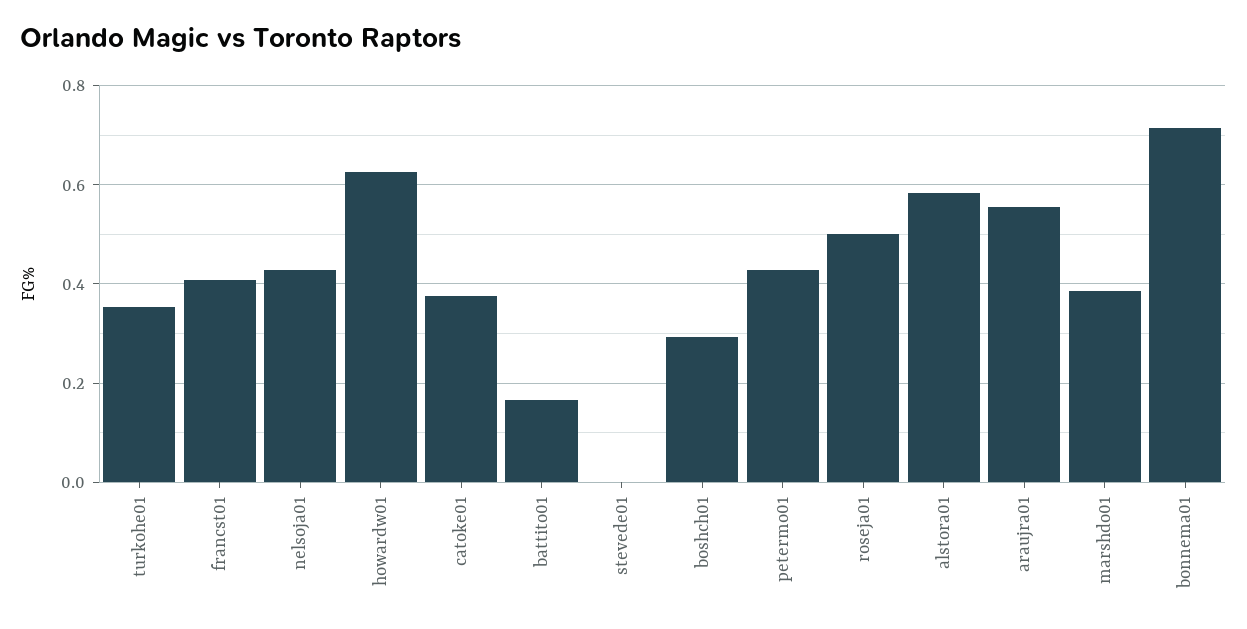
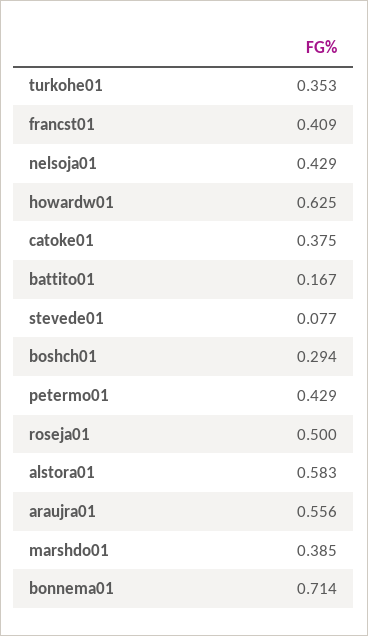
stevede01: 0 -> 0.077

